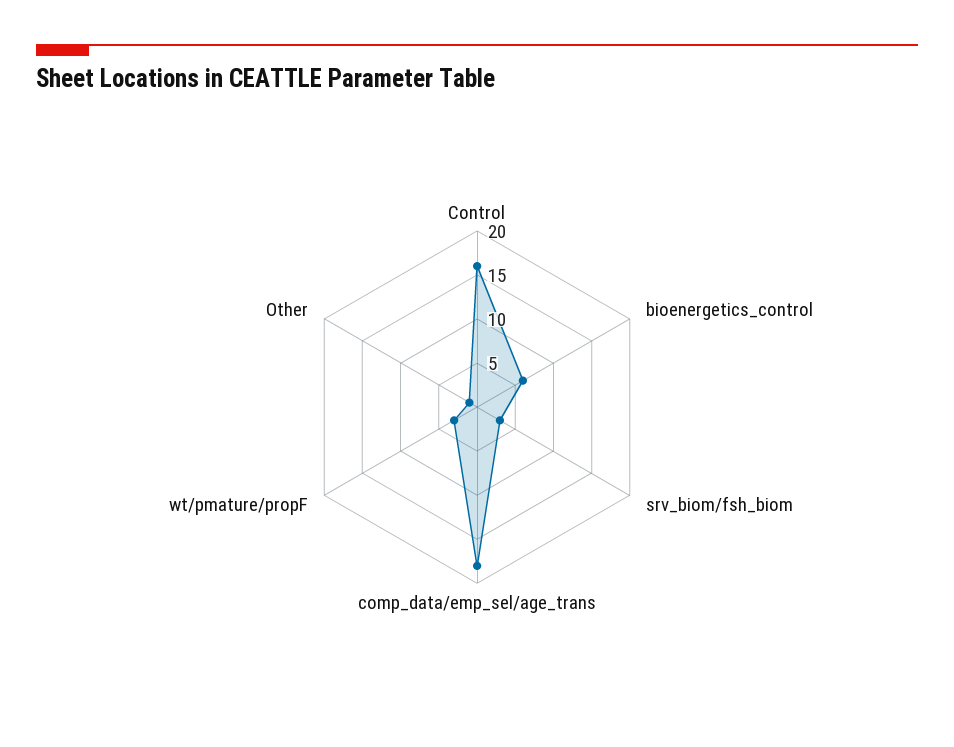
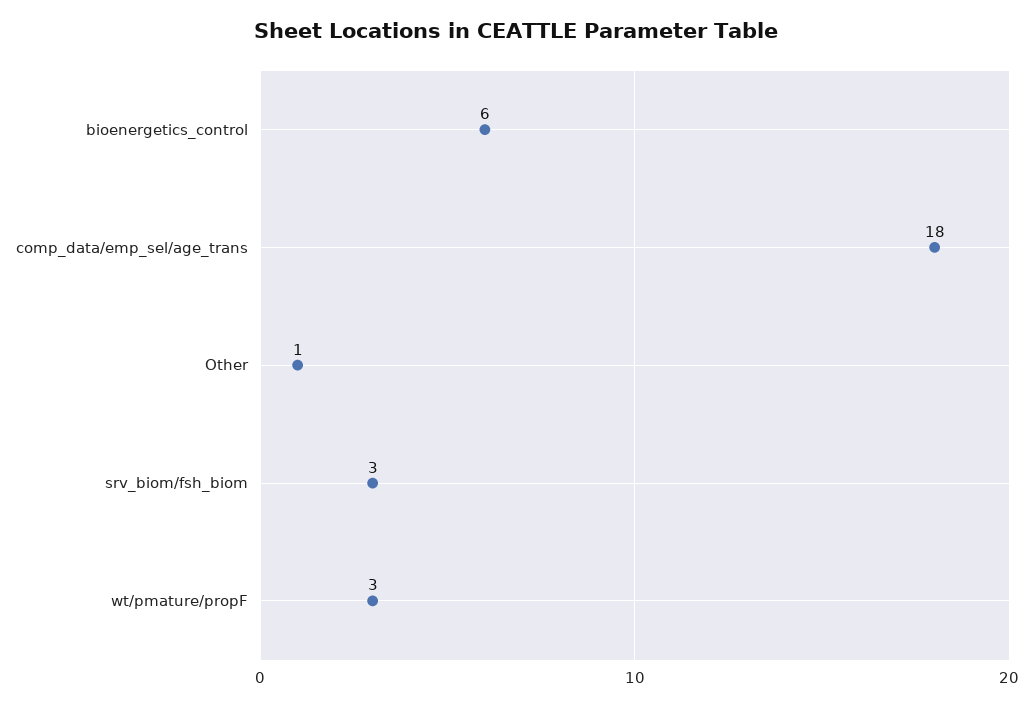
Control: 16 -> none

